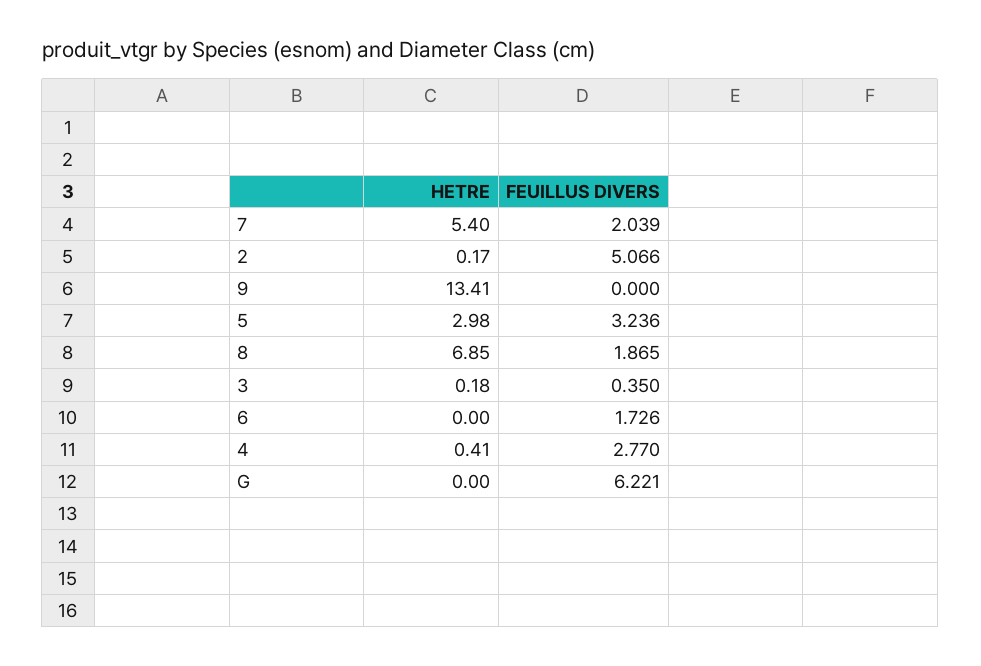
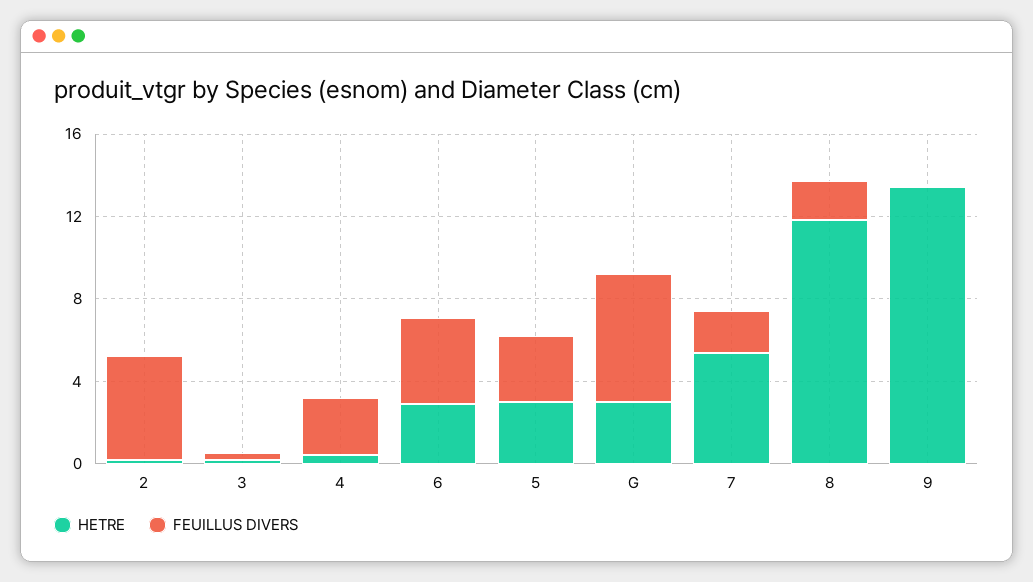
HETRE, 8: 6.85 -> 12
HETRE, 6: 0 -> 3
FEUILLUS DIVERS, 6: 1.726 -> 4
HETRE, G: 0 -> 3

